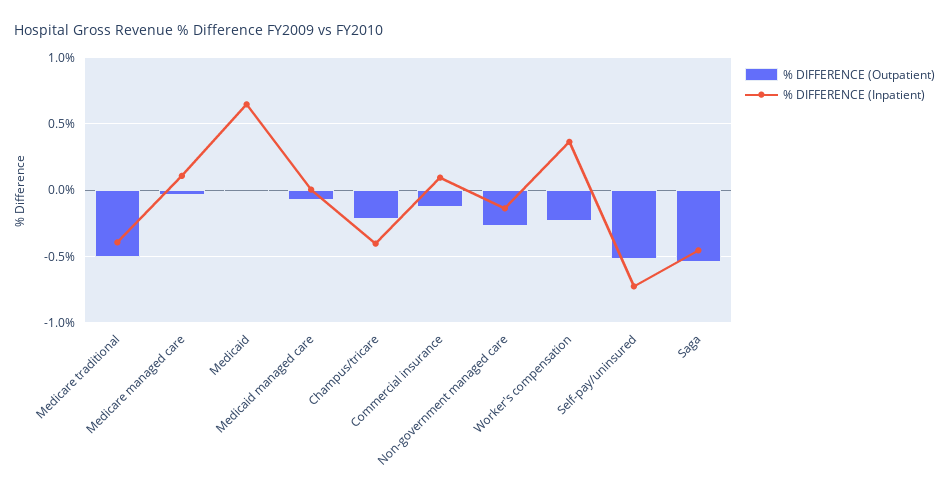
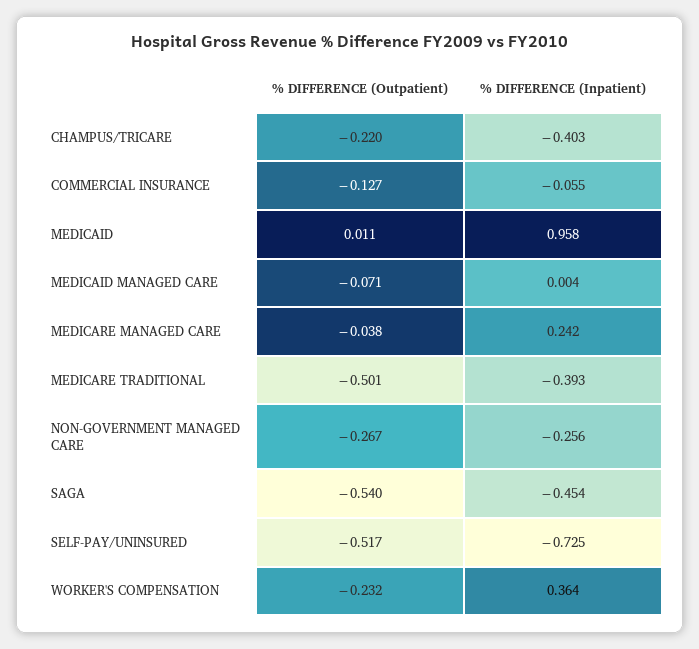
% DIFFERENCE (Inpatient), Medicare managed care: 0.1 -> 0.242
% DIFFERENCE (Inpatient), Medicaid: 0.65 -> 0.958
% DIFFERENCE (Inpatient), Commercial insurance: 0.1 -> -0.055
% DIFFERENCE (Inpatient), Non-government managed care: -0.15 -> -0.256

